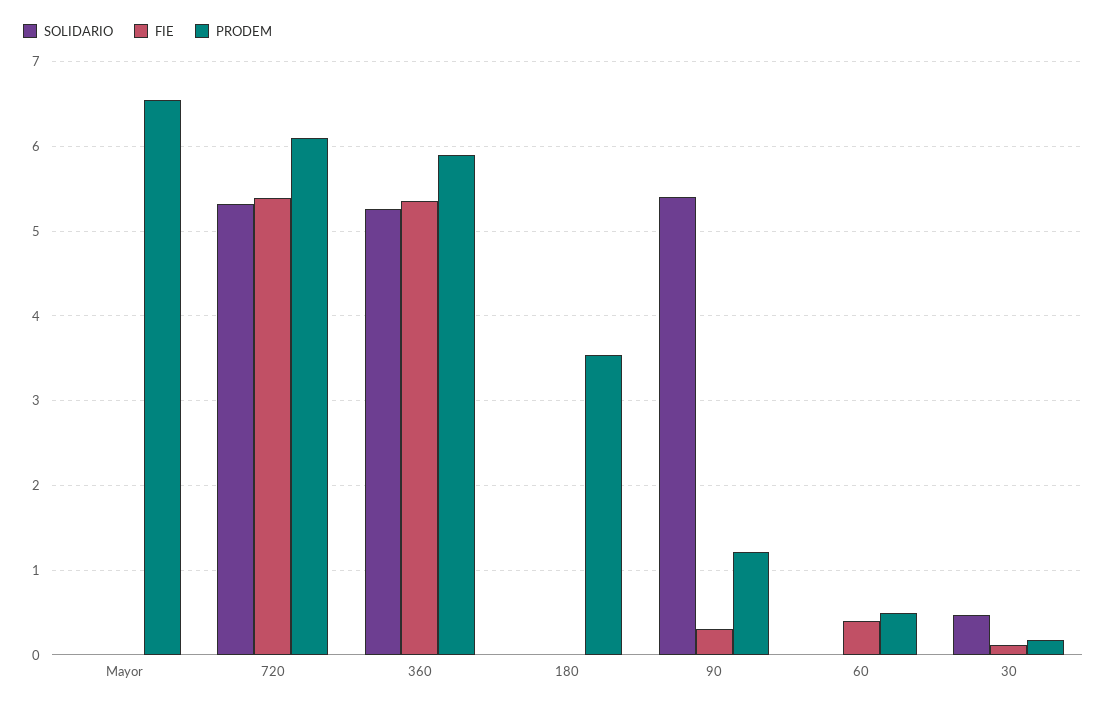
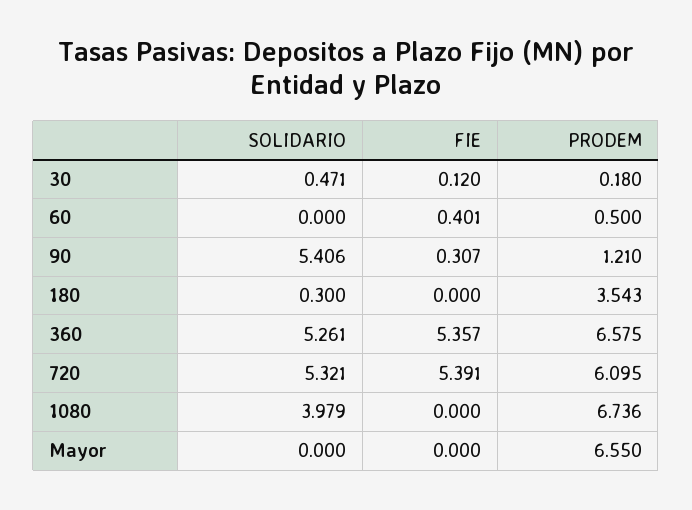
PRODEM, 360: 5.9 -> 6.575
SOLIDARIO, 180: 0 -> 0.3
SOLIDARIO, 1080: none -> 3.979
FIE, 1080: none -> 0
PRODEM, 1080: none -> 6.736

